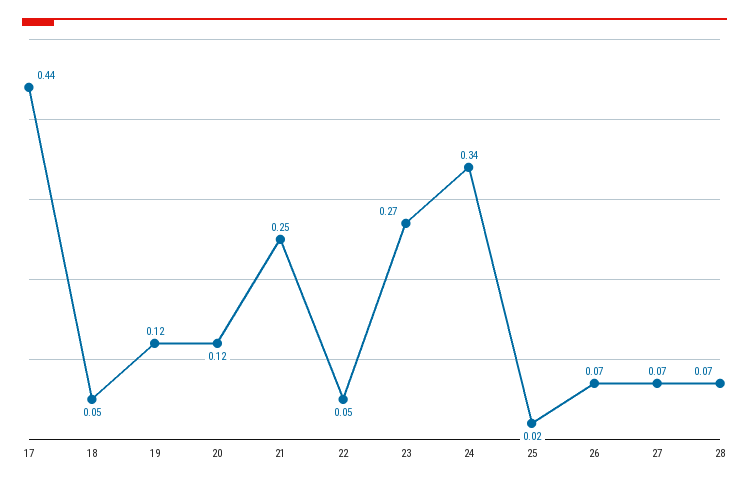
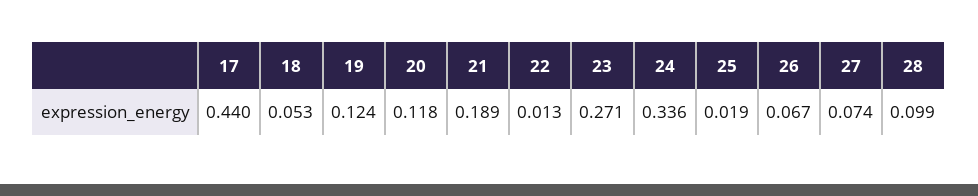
21: 0.25 -> 0.189
22: 0.05 -> 0.013
28: 0.07 -> 0.099

